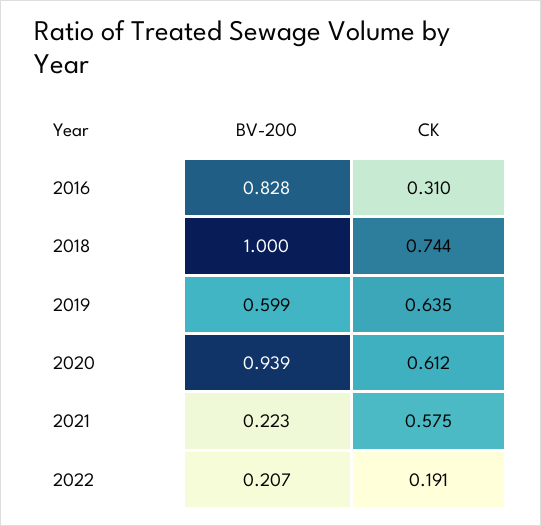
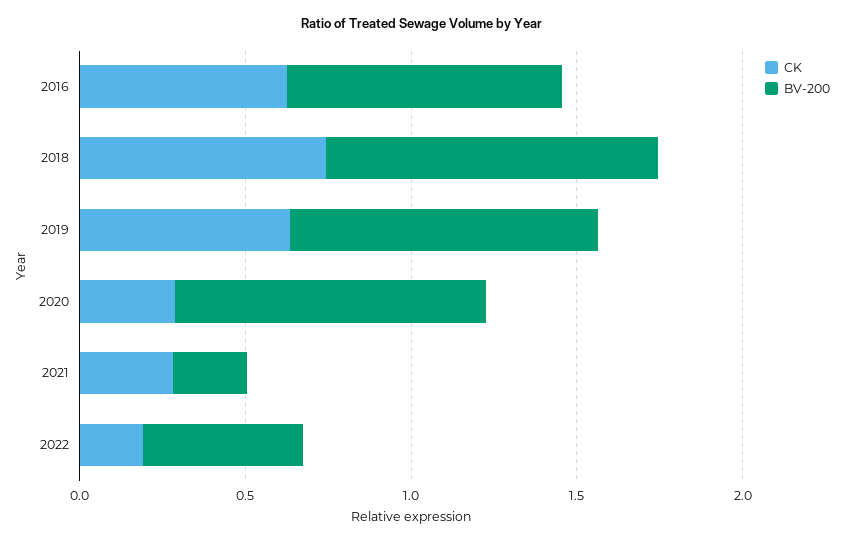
CK, 2016: 0.31 -> 0.6
BV-200, 2019: 0.599 -> 0.9
CK, 2020: 0.612 -> 0.3
CK, 2021: 0.575 -> 0.3
BV-200, 2022: 0.207 -> 0.5

